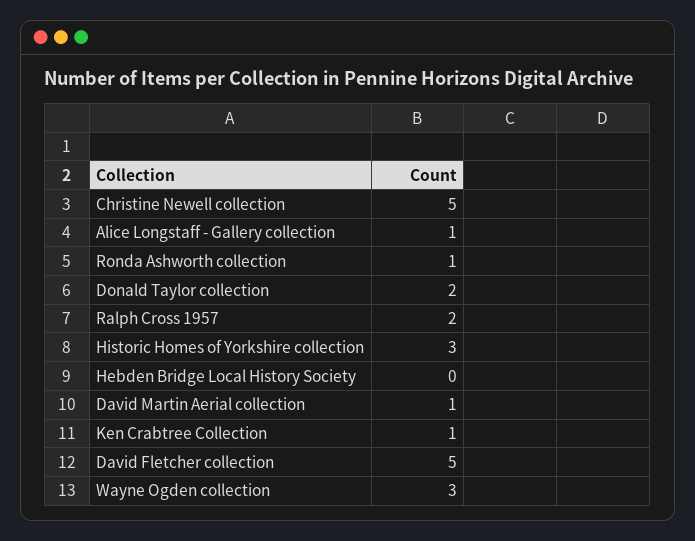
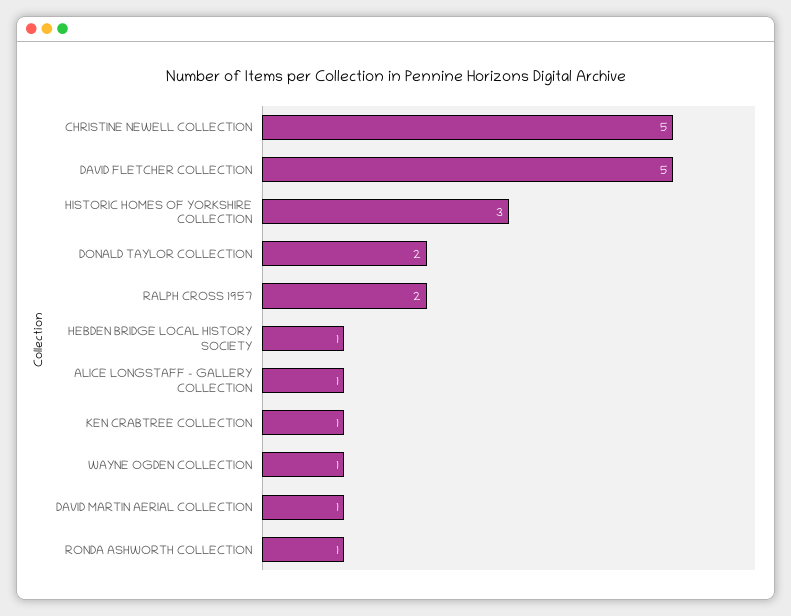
Hebden Bridge Local History Society: 0 -> 1
Wayne Ogden collection: 3 -> 1

